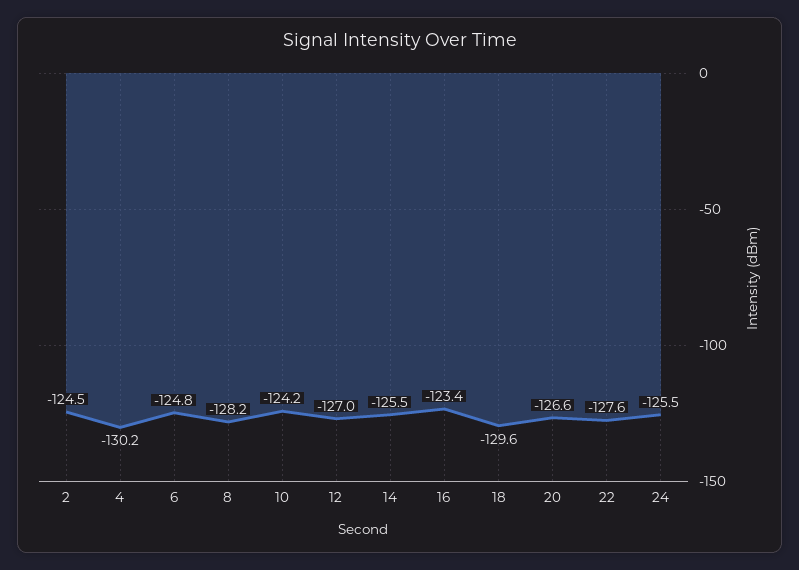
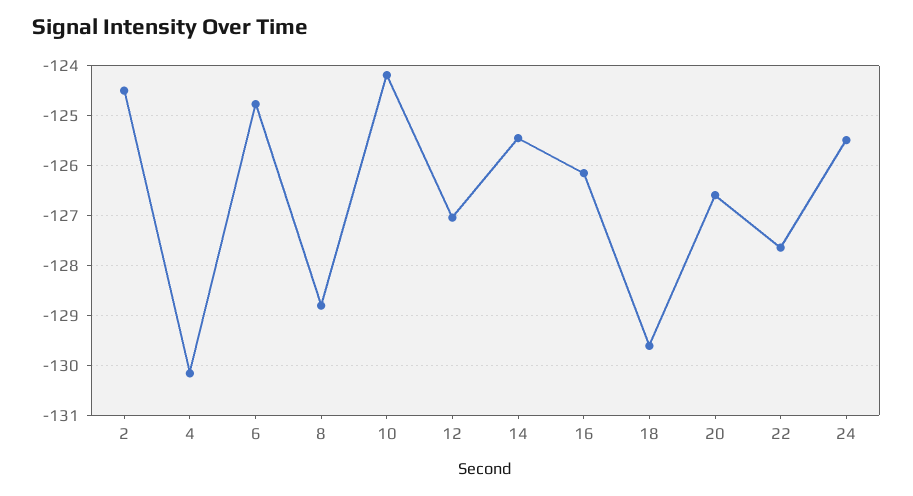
8: -128.2 -> -128.8
16: -123.4 -> -126.2

